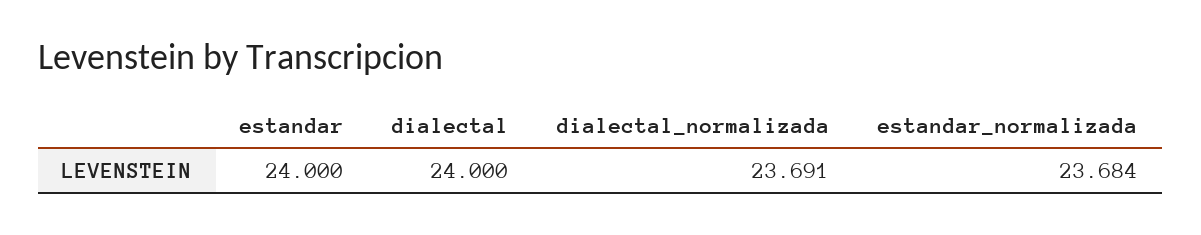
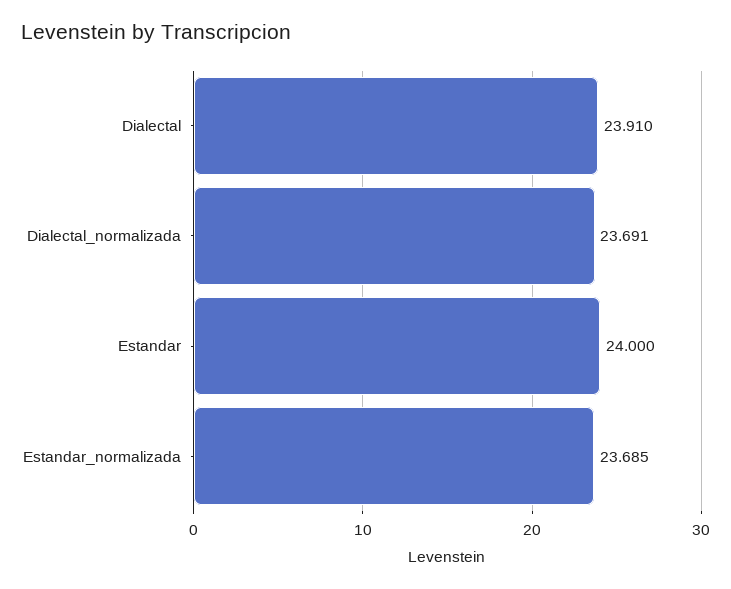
dialectal: 24 -> 23.91
estandar_normalizada: 23.684 -> 23.685

